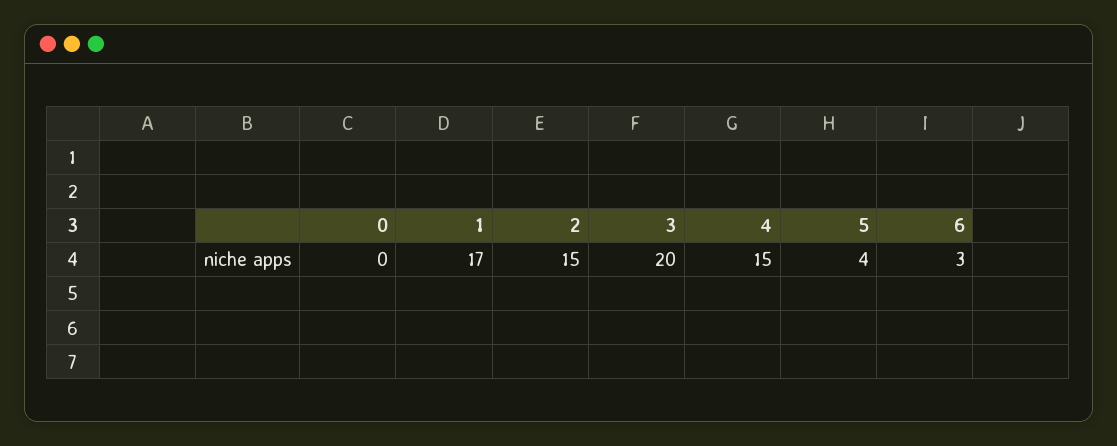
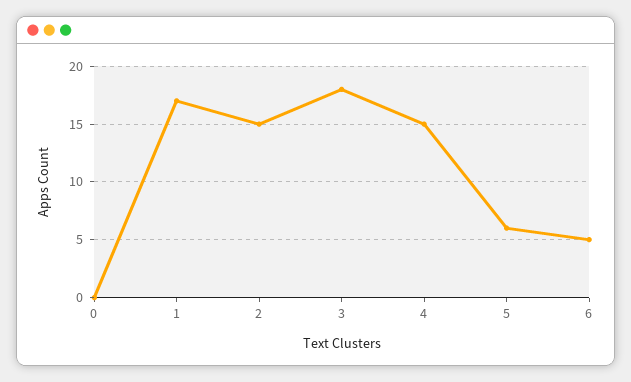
3: 20 -> 18
5: 4 -> 6
6: 3 -> 5

